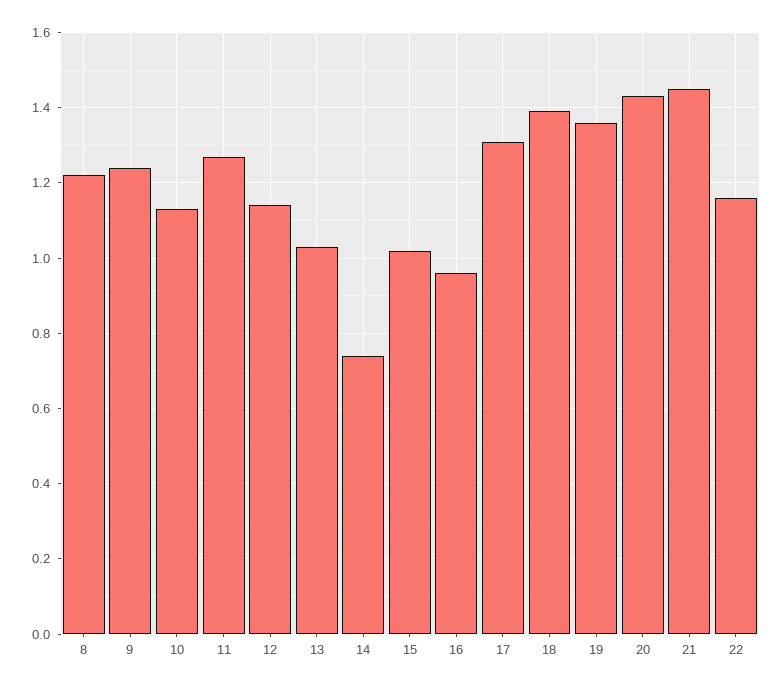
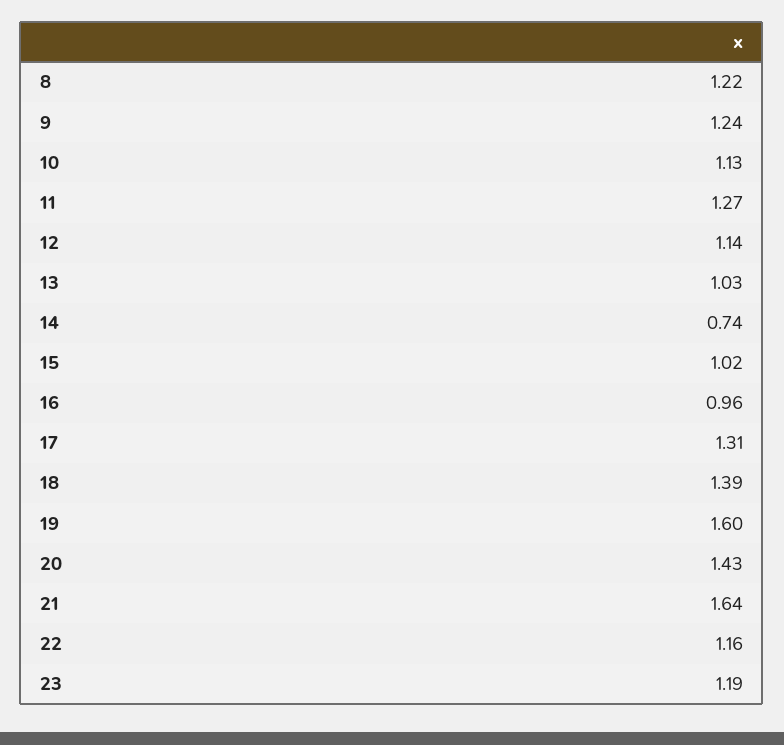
19: 1.35 -> 1.6
21: 1.45 -> 1.64
23: none -> 1.19

